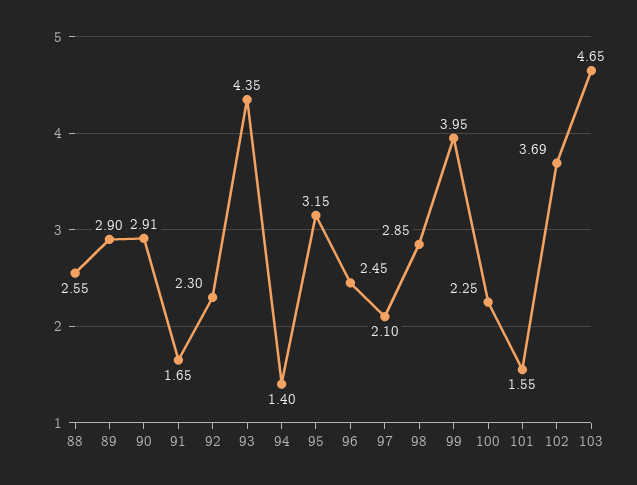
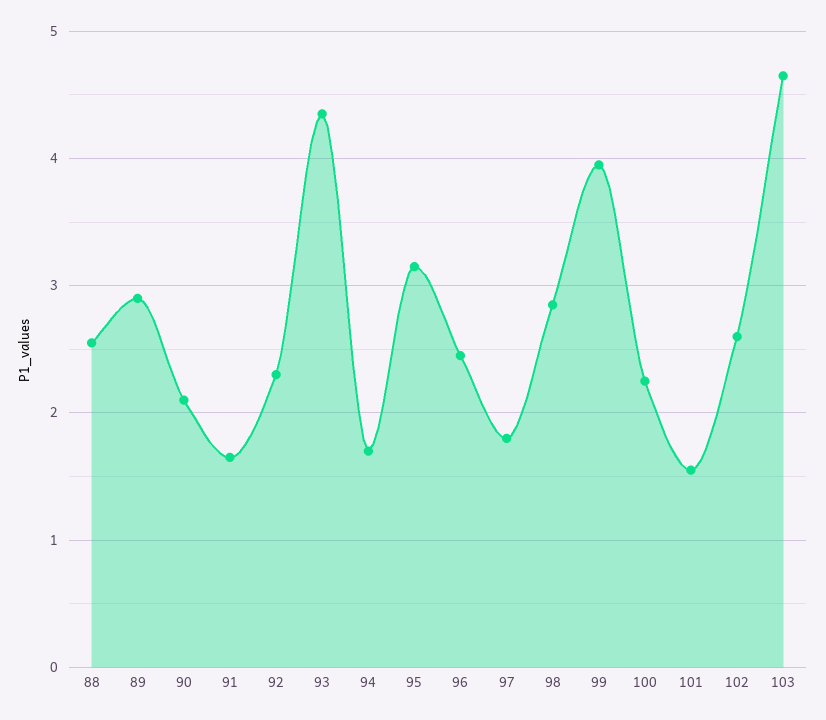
90: 2.91 -> 2.1
94: 1.4 -> 1.7
97: 2.1 -> 1.8
102: 3.69 -> 2.6

